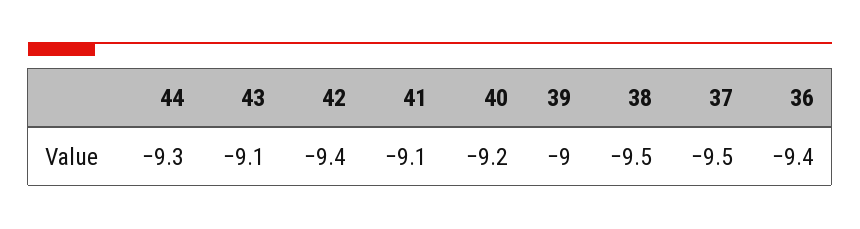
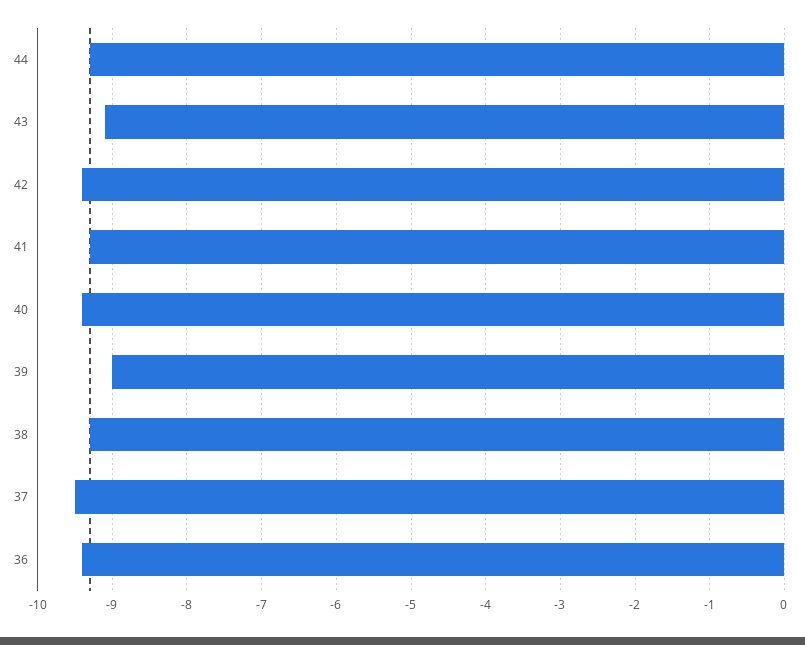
41: -9.1 -> -9.3
40: -9.2 -> -9.4
38: -9.5 -> -9.3

